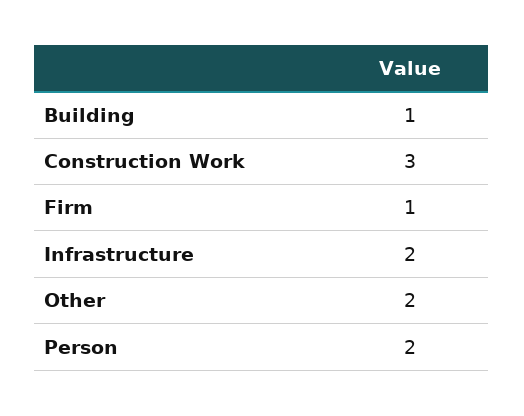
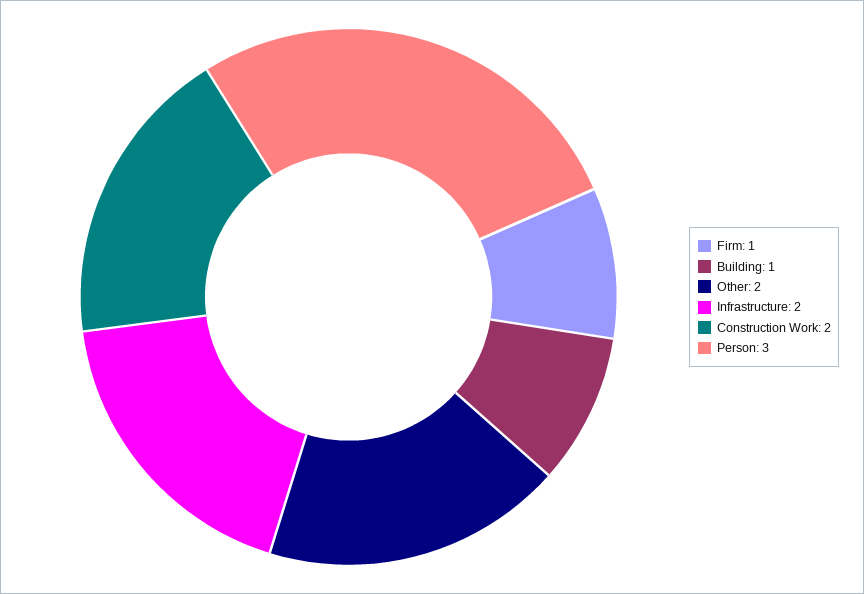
Construction Work: 3 -> 2
Person: 2 -> 3

